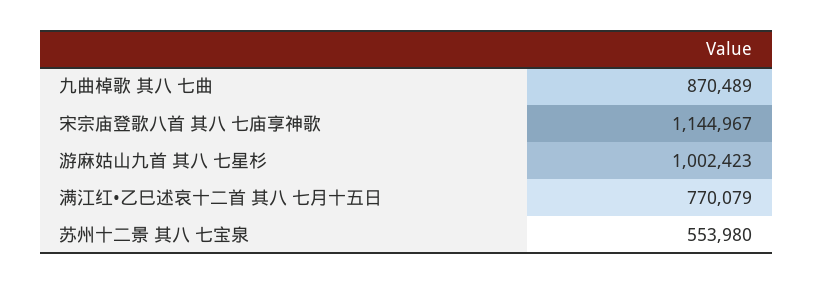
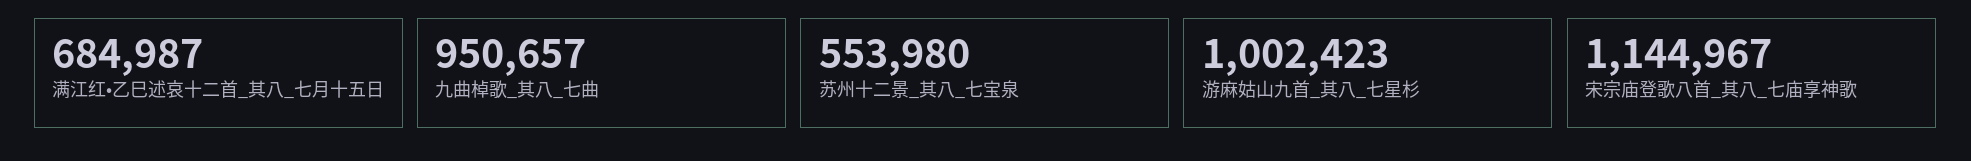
九曲棹歌 其八 七曲: 870489 -> 950657
满江红•乙巳述哀十二首 其八 七月十五日: 770079 -> 684987

